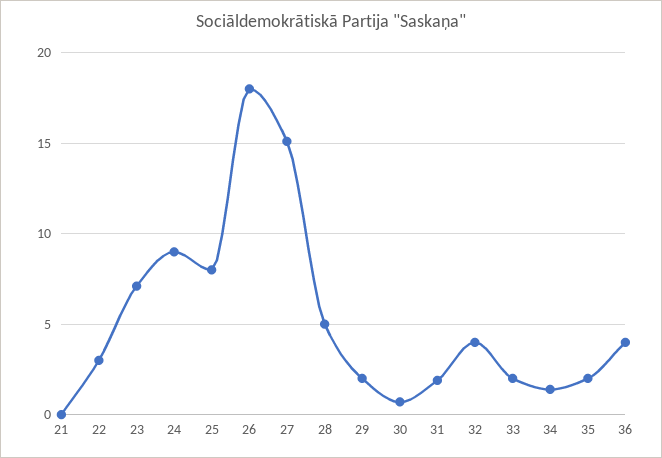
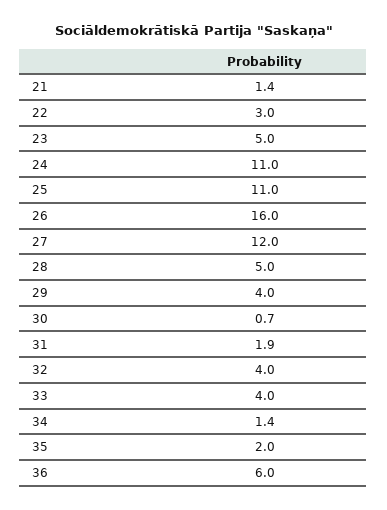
21: 0 -> 1.4
23: 7 -> 5
24: 9 -> 11
25: 8 -> 11
26: 18 -> 16
27: 15 -> 12
29: 2 -> 4
33: 2 -> 4
36: 4 -> 6

